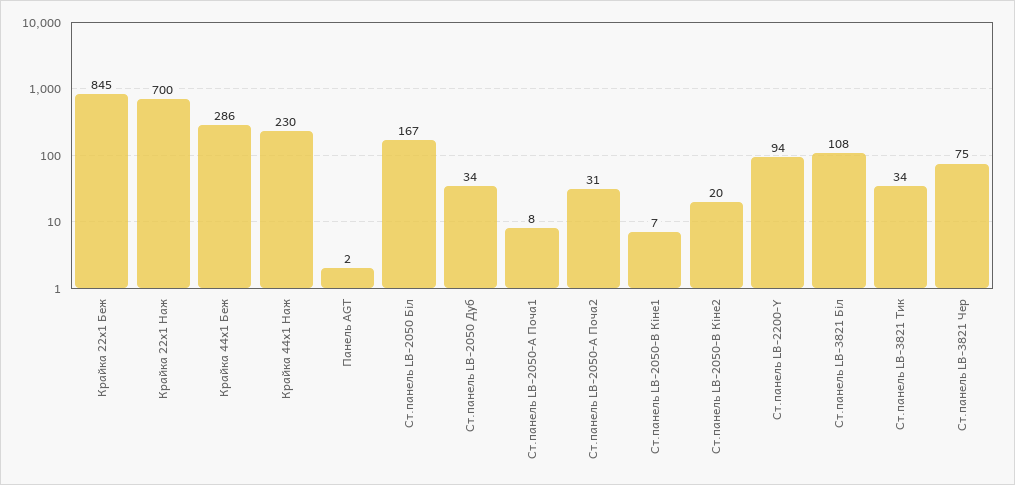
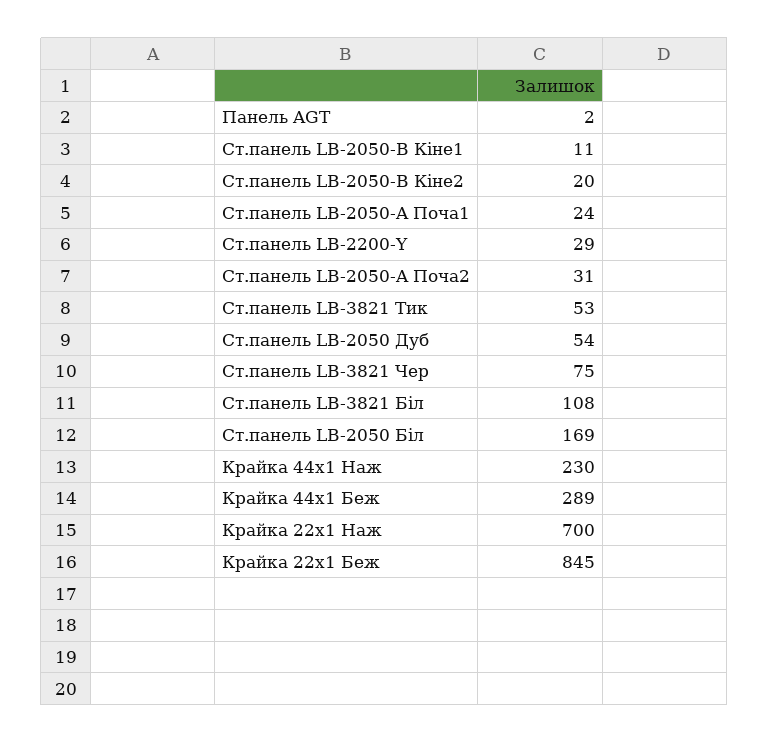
Крайка 44x1 Беж: 286 -> 289
Ст.панель LB-2050 Біл: 167 -> 169
Ст.панель LB-2050 Дуб: 34 -> 54
Ст.панель LB-2050-A Поча1: 8 -> 24
Ст.панель LB-2050-B Кіне1: 7 -> 11
Ст.панель LB-2200-Y: 94 -> 29
Ст.панель LB-3821 Тик: 34 -> 53

